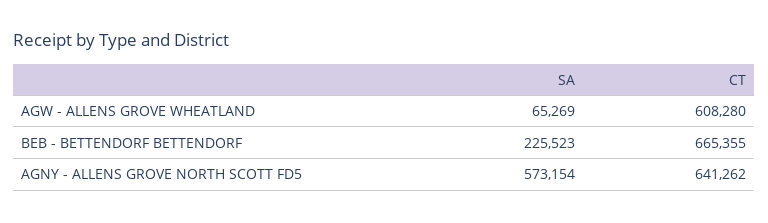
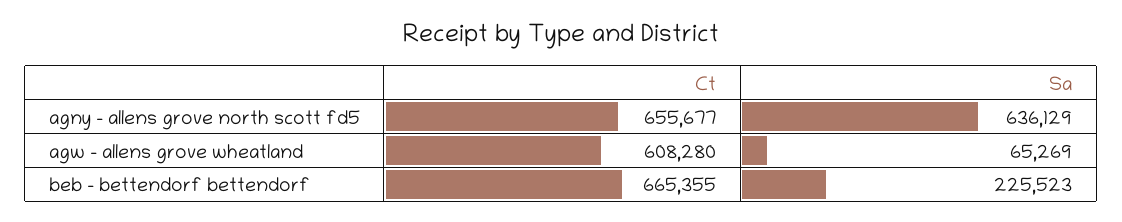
SA, AGNY - ALLENS GROVE NORTH SCOTT FD5: 573154 -> 636129
CT, AGNY - ALLENS GROVE NORTH SCOTT FD5: 641262 -> 655677

